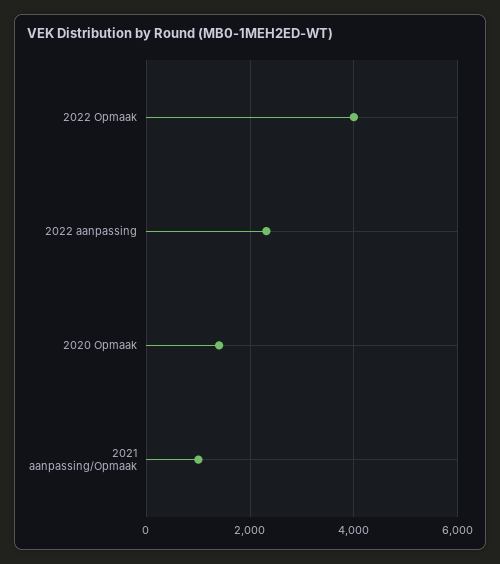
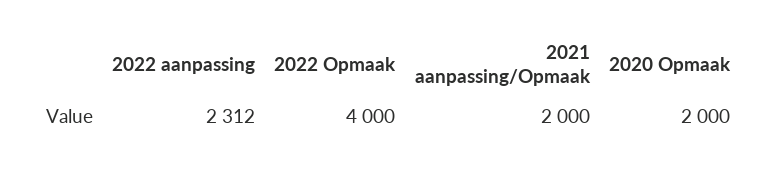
2020 Opmaak: 1400 -> 2000
2021 aanpassing/Opmaak: 1000 -> 2000

